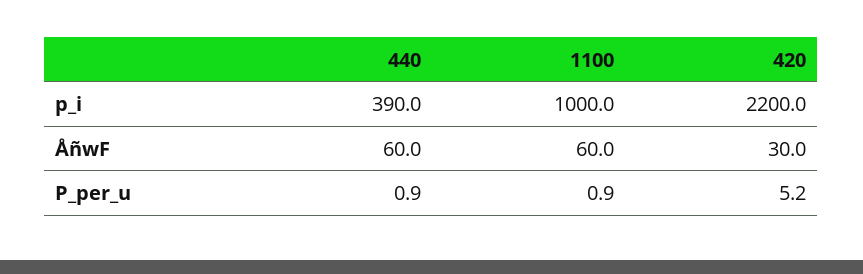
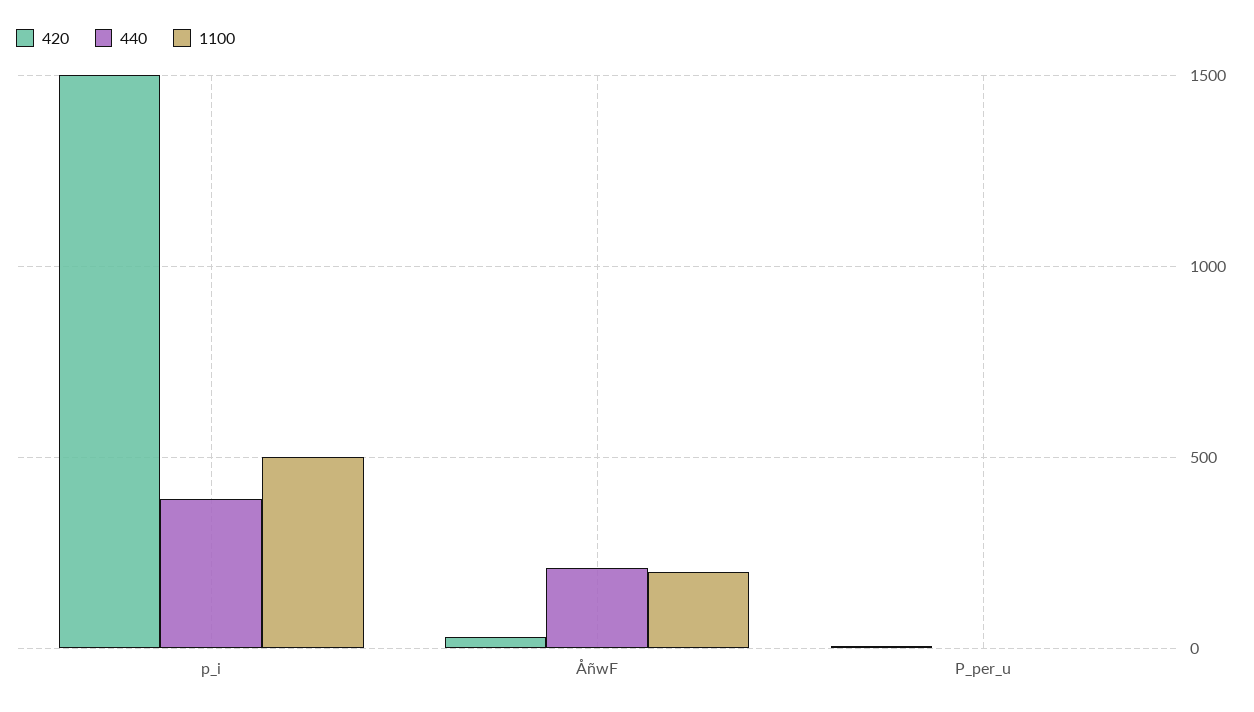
1100, p_i: 1000 -> 500
420, p_i: 2200 -> 1500
440, ÅñwF: 60 -> 200
1100, ÅñwF: 60 -> 200

